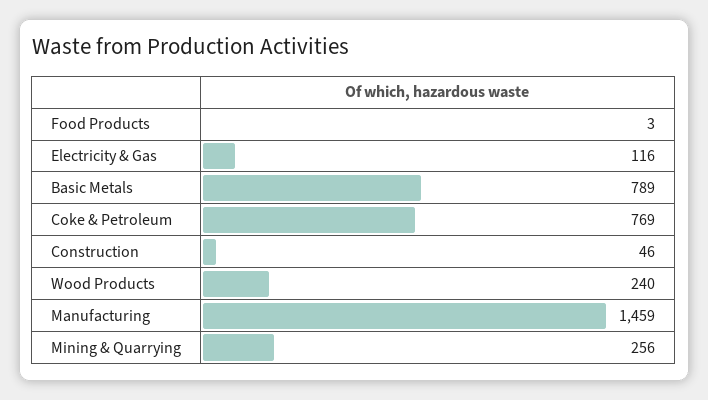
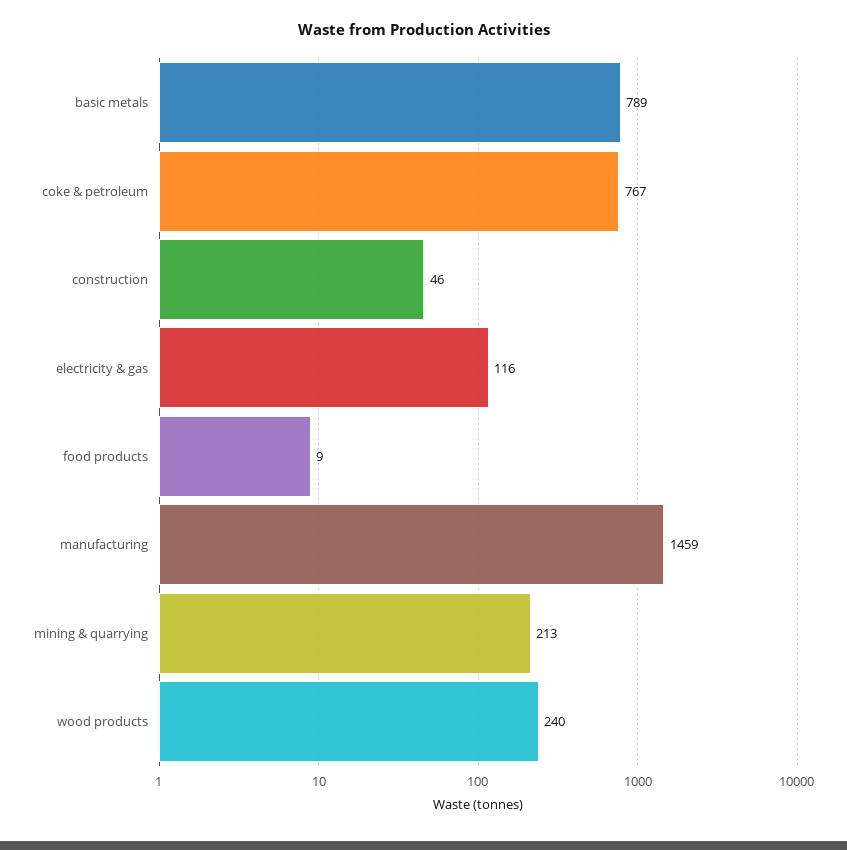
Food Products: 3 -> 9
Coke & Petroleum: 769 -> 767
Mining & Quarrying: 256 -> 213

